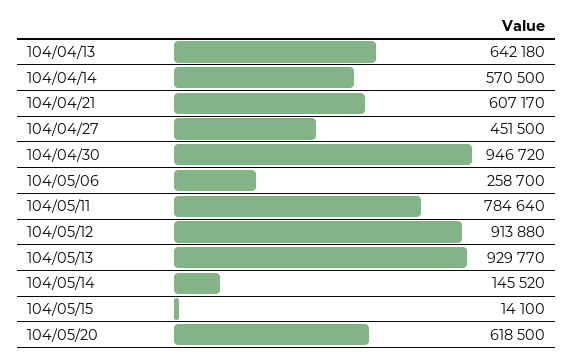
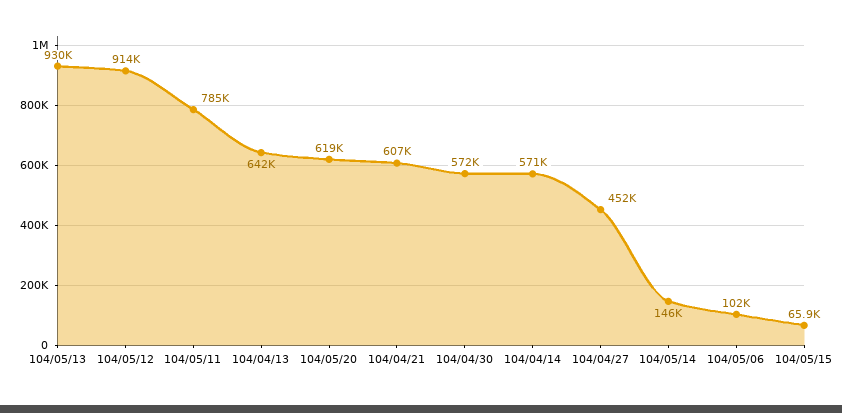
104/04/30: 946720 -> 572000
104/05/06: 258700 -> 102000
104/05/15: 14100 -> 65900

